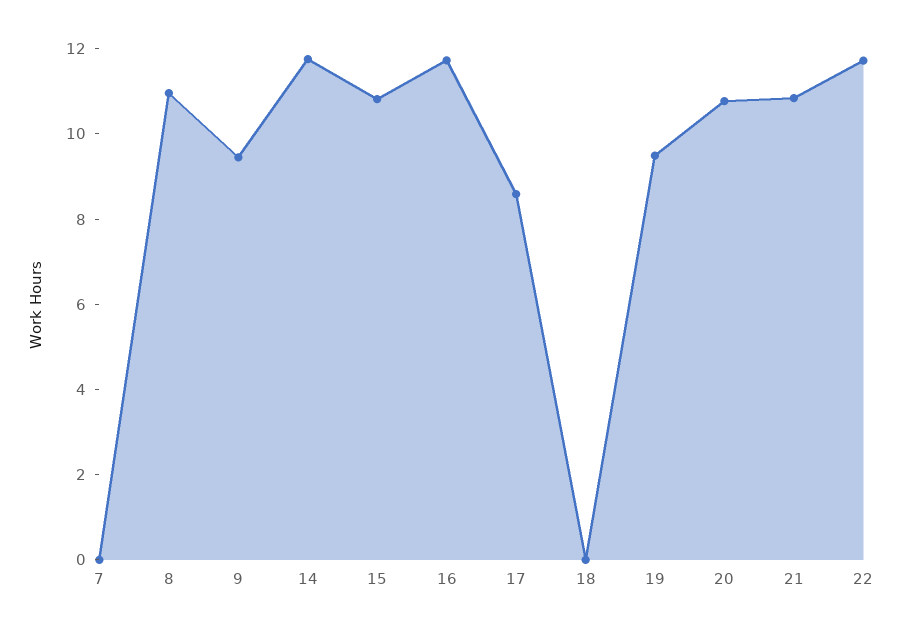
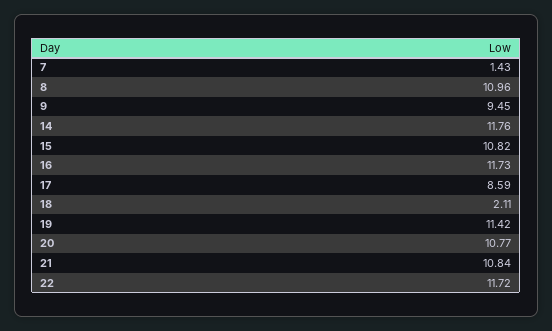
7: 0 -> 1.43
18: 0 -> 2.11
19: 9.5 -> 11.42

